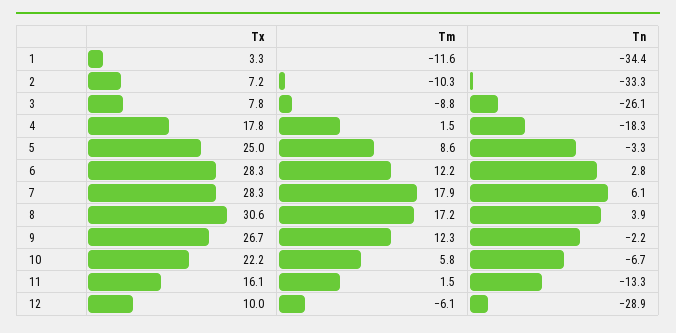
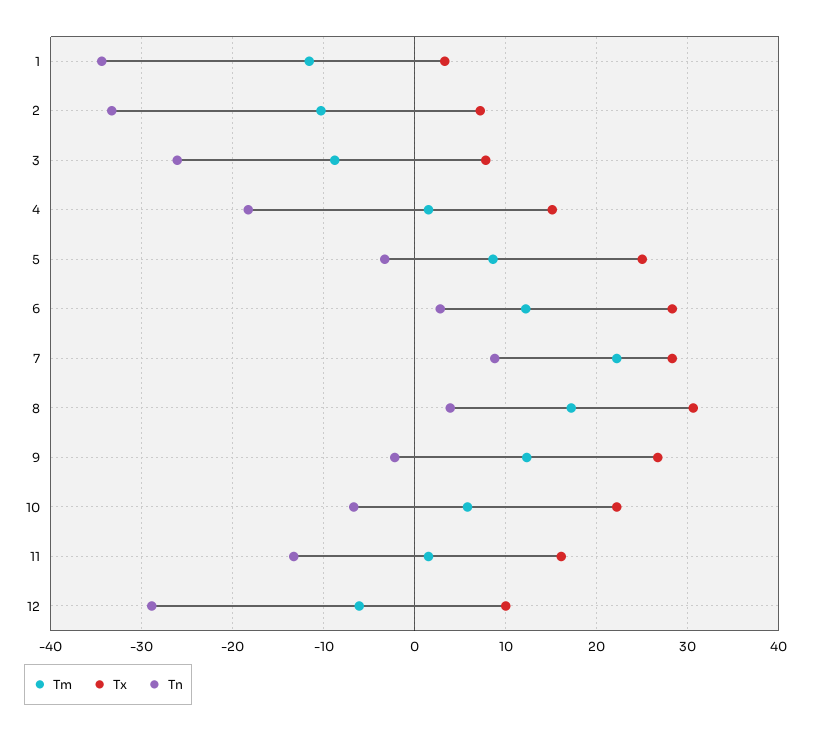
Tx, 4: 17.8 -> 15
Tm, 7: 17.9 -> 22
Tn, 7: 6.1 -> 9

